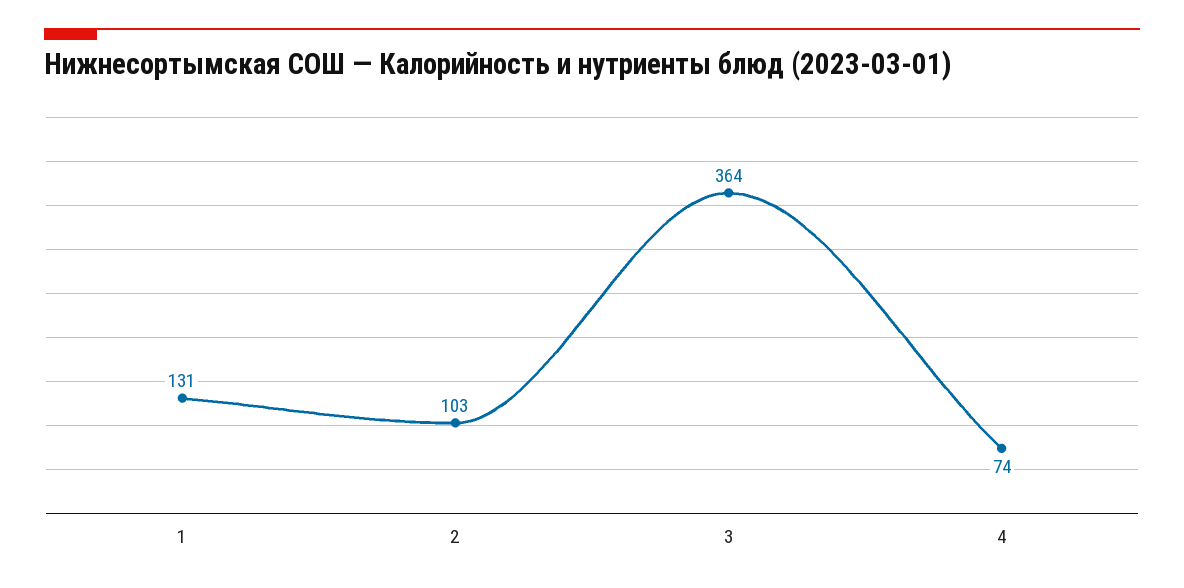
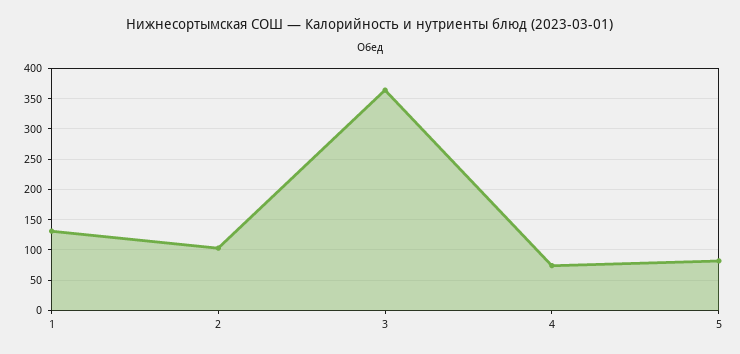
5: none -> 80

